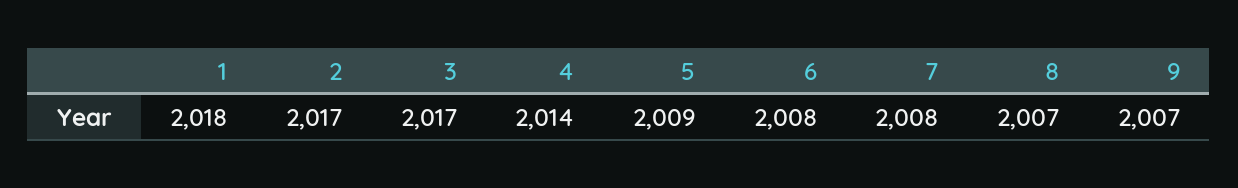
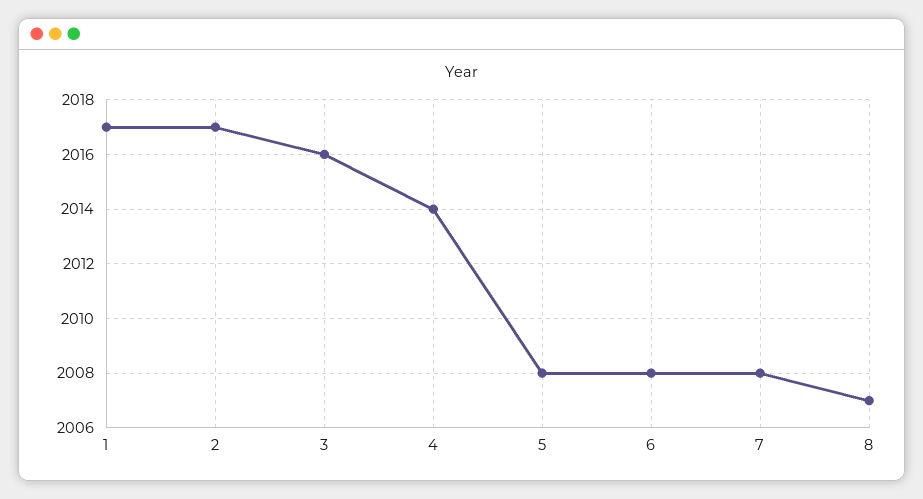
1: 2018 -> 2017
3: 2017 -> 2016
5: 2009 -> 2008
9: 2007 -> none

